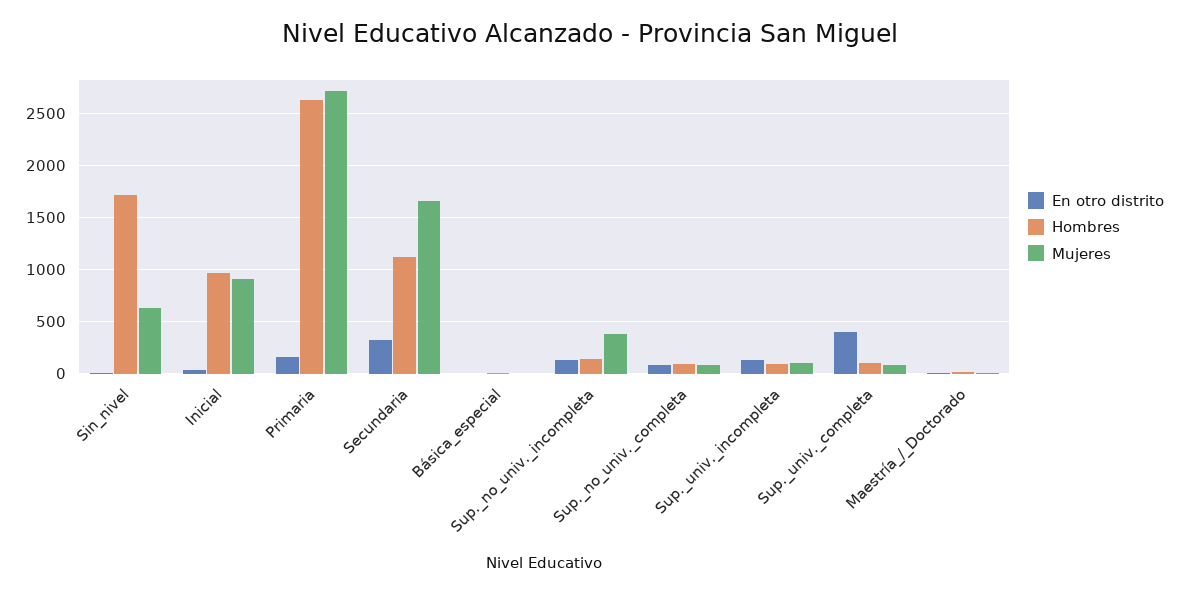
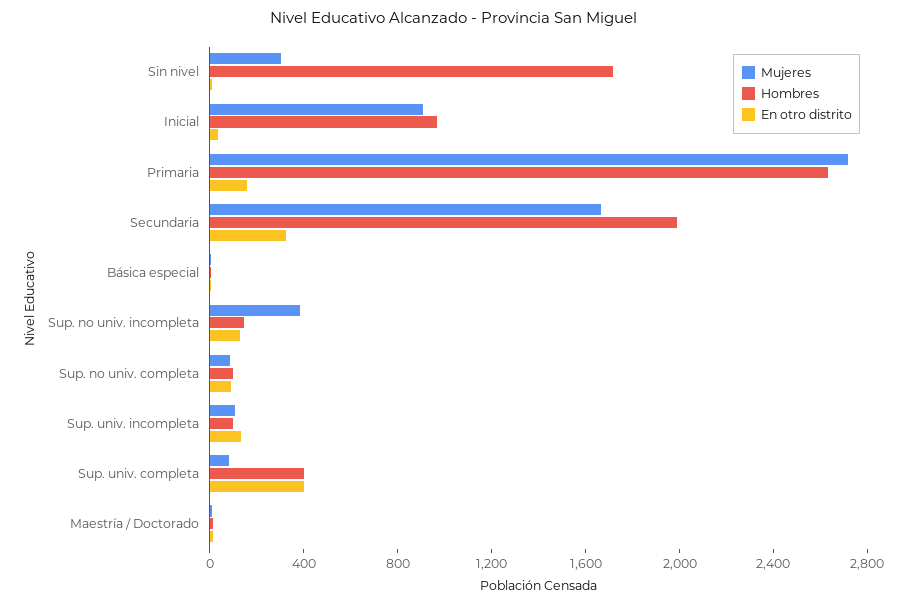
Mujeres, Sin_nivel: 600 -> 300
Hombres, Secundaria: 1100 -> 2000
Hombres, Sup._univ._completa: 100 -> 400

